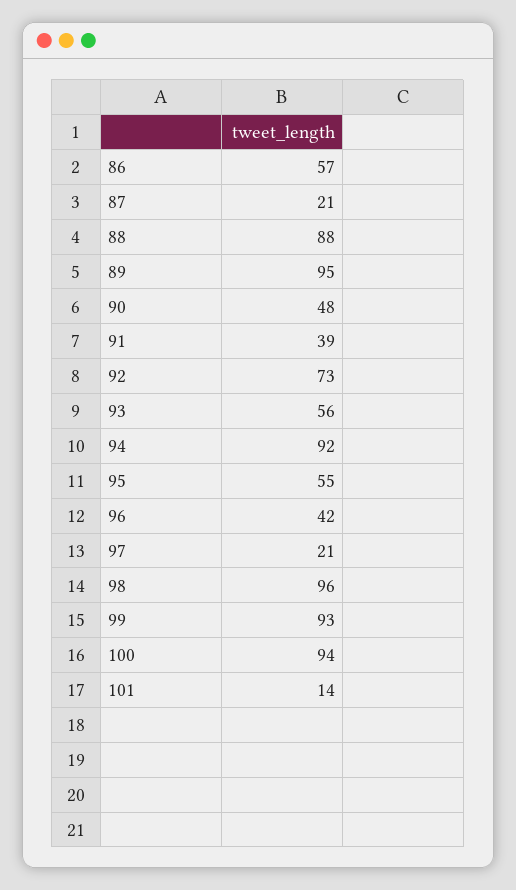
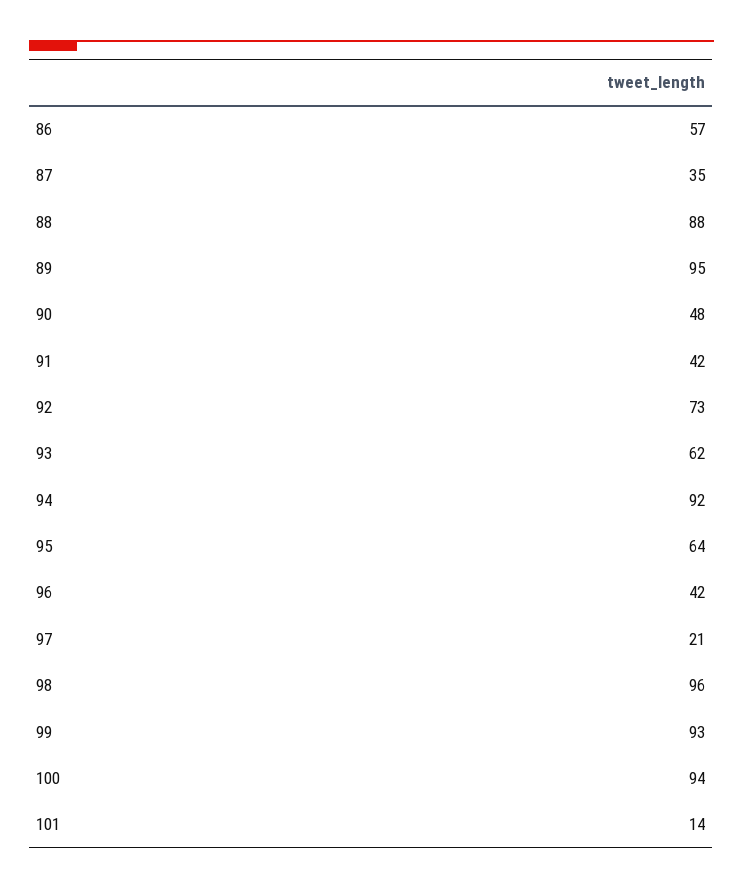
87: 21 -> 35
91: 39 -> 42
93: 56 -> 62
95: 55 -> 64

